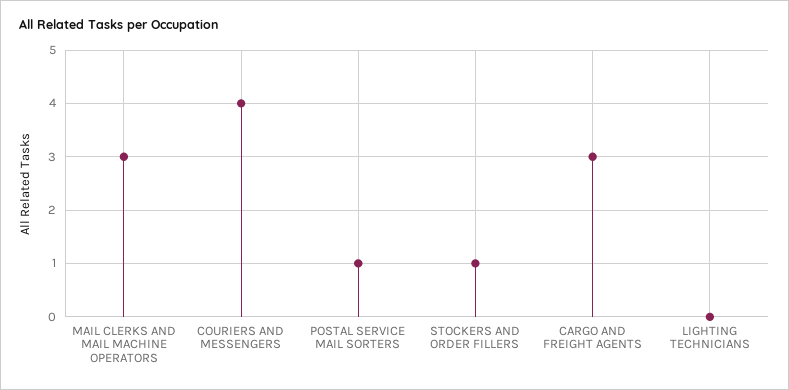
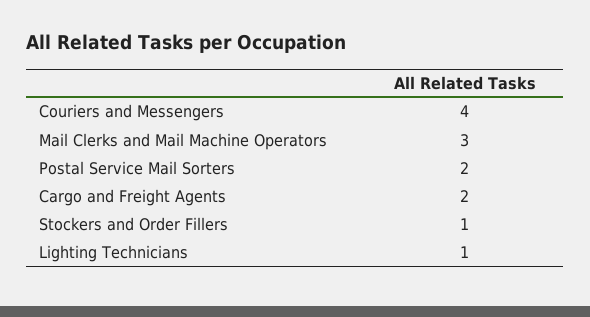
POSTAL SERVICE MAIL SORTERS: 1 -> 2
CARGO AND FREIGHT AGENTS: 3 -> 2
LIGHTING TECHNICIANS: 0 -> 1

